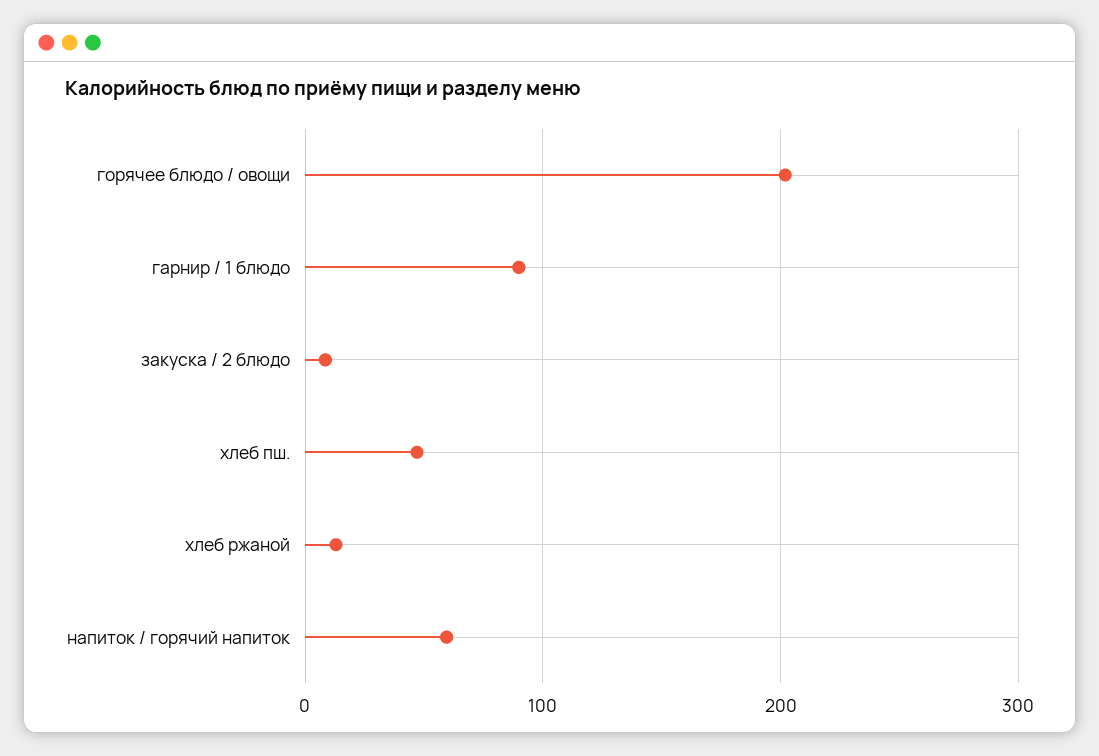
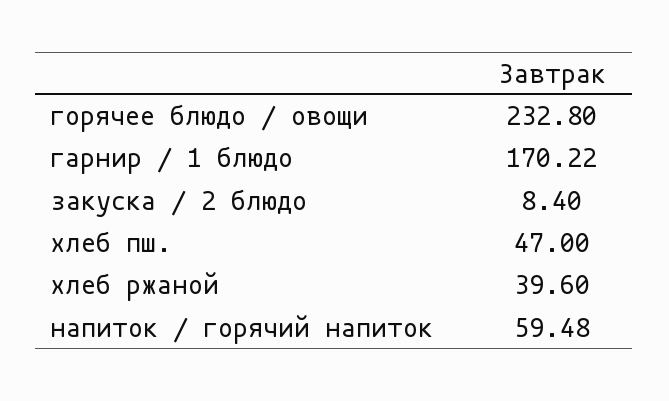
горячее блюдо / овощи: 200 -> 232.8
гарнир / 1 блюдо: 90 -> 170.22
хлеб ржаной: 10 -> 39.6

